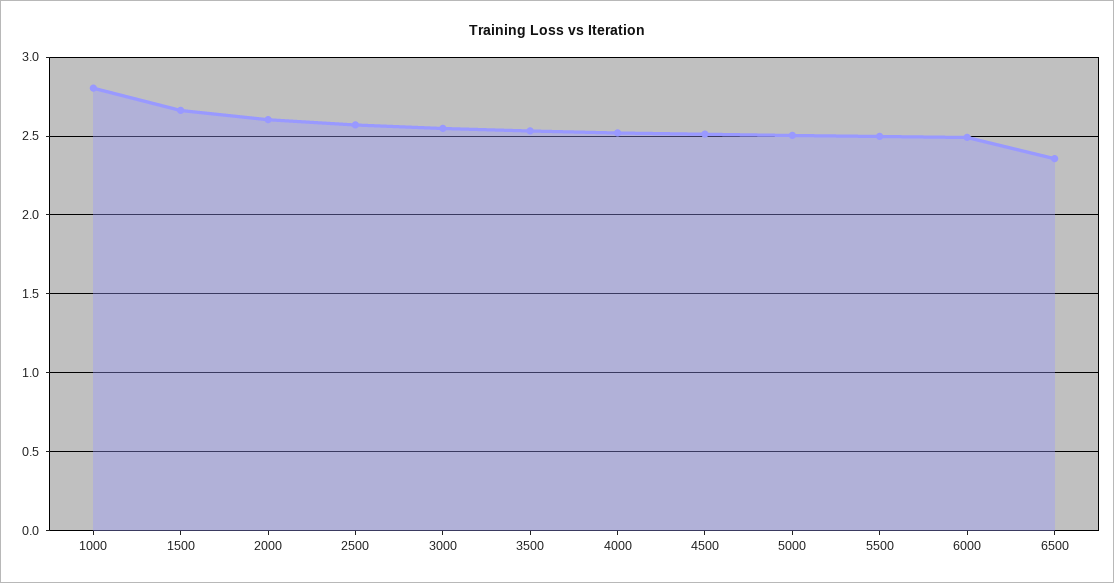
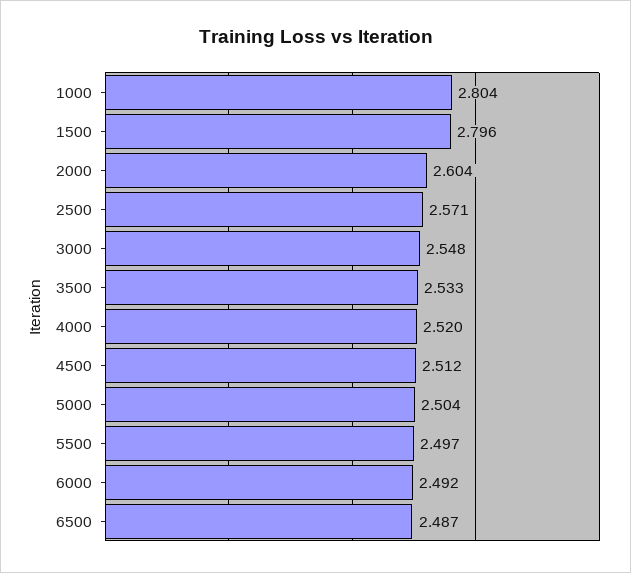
1500: 2.65 -> 2.796
6500: 2.35 -> 2.487

